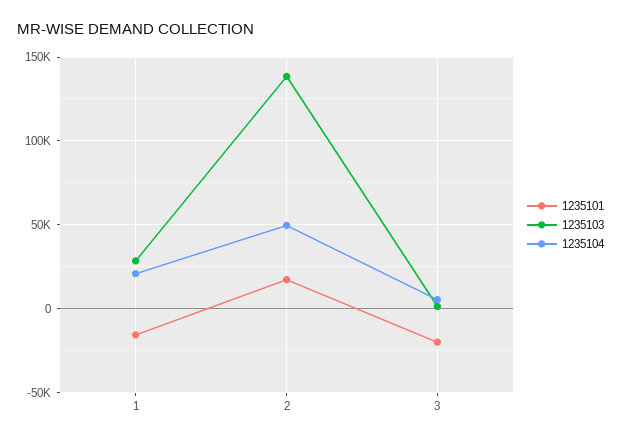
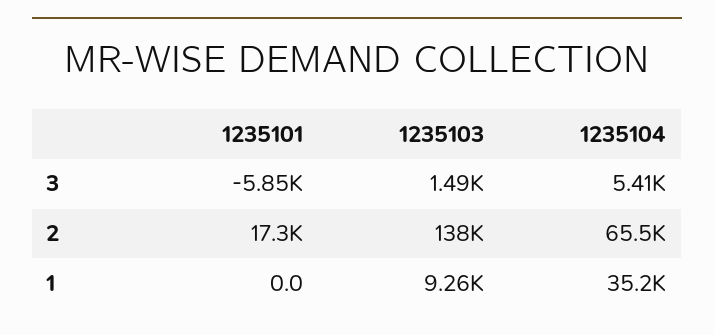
1235101, 1: -15000 -> 0
1235103, 1: 30000 -> 9260
1235104, 1: 20000 -> 35200
1235104, 2: 50000 -> 65500
1235101, 3: -20000 -> -5850

